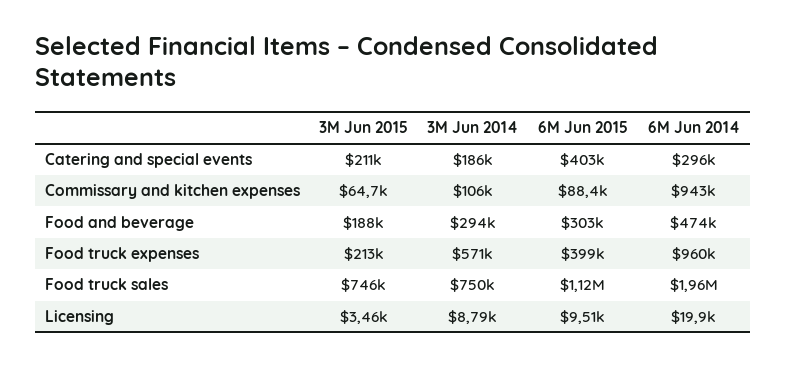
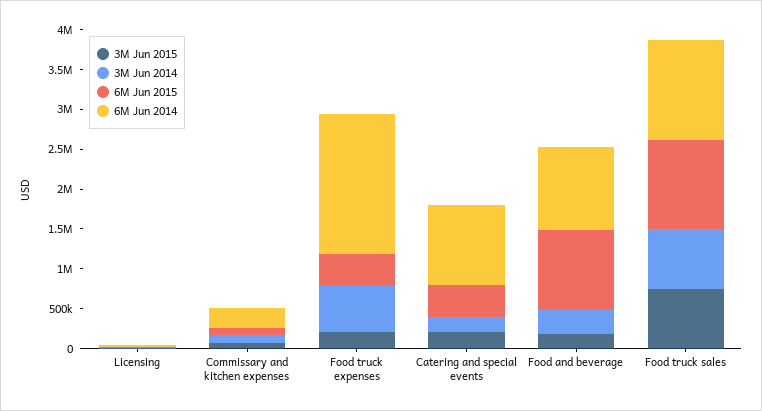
6M Jun 2014, Catering and special events: 296000 -> 1000000
6M Jun 2014, Commissary and kitchen expenses: 943000 -> 250000
6M Jun 2015, Food and beverage: 303000 -> 1000000
6M Jun 2014, Food and beverage: 474000 -> 1000000
6M Jun 2014, Food truck expenses: 960000 -> 1750000
6M Jun 2014, Food truck sales: 1960000 -> 1250000

